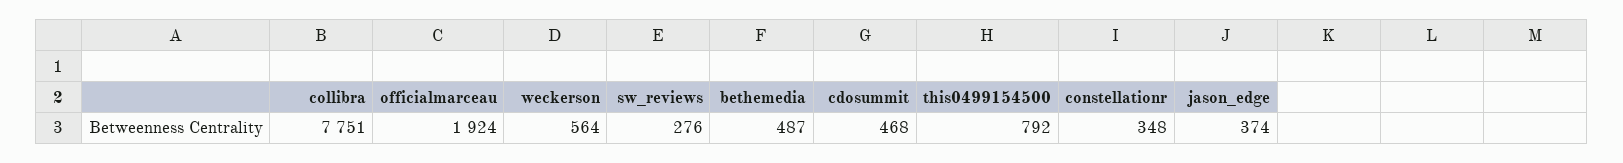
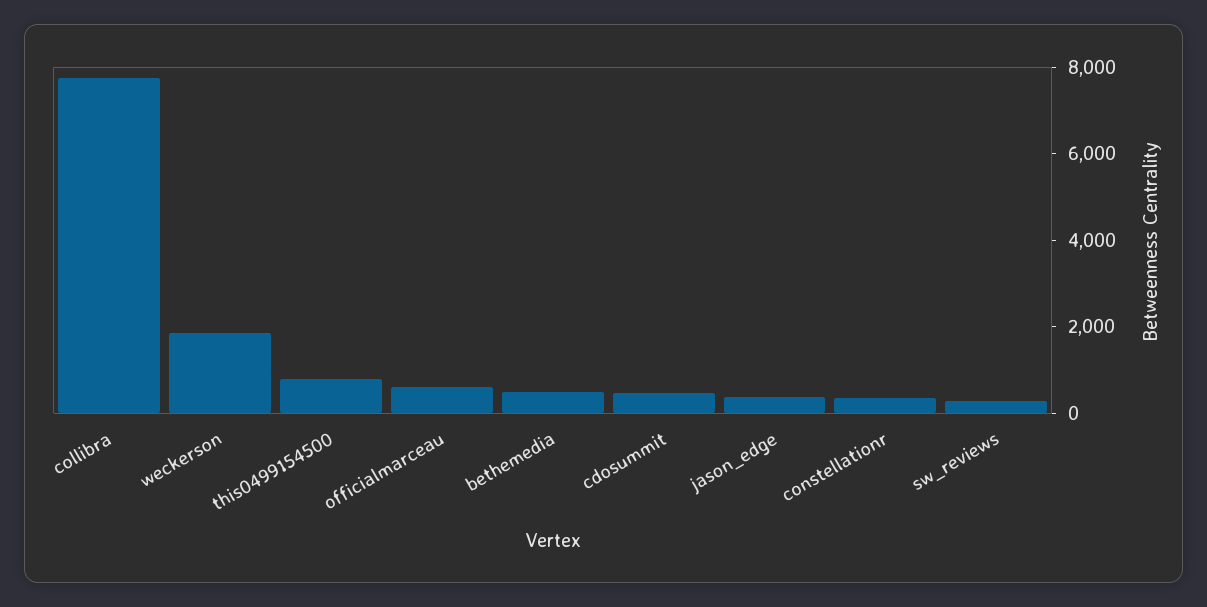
officialmarceau: 1924 -> 500
weckerson: 564 -> 2000

